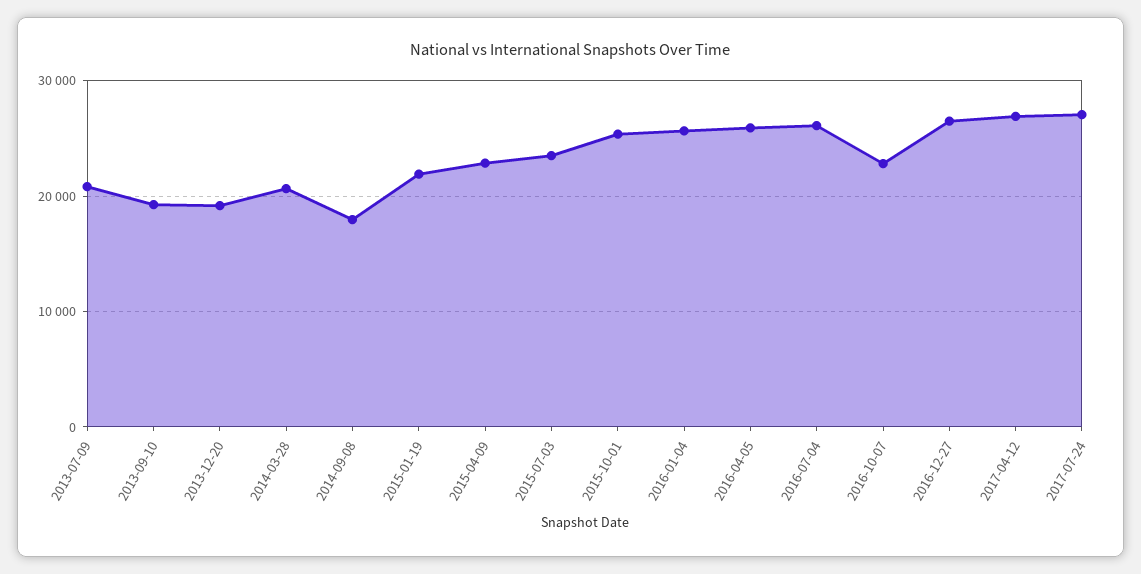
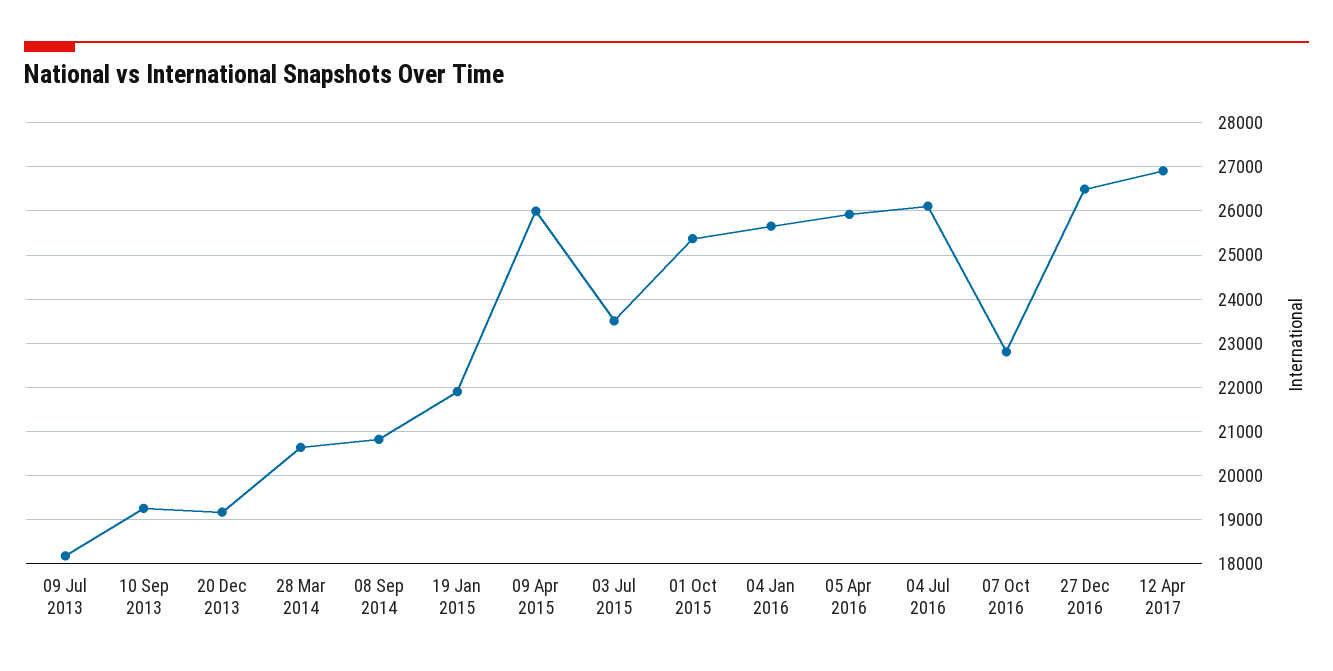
2013-07-09: 21000 -> 18200
2014-09-08: 18000 -> 20800
2015-04-09: 23000 -> 26000
2017-07-24: 27000 -> none

